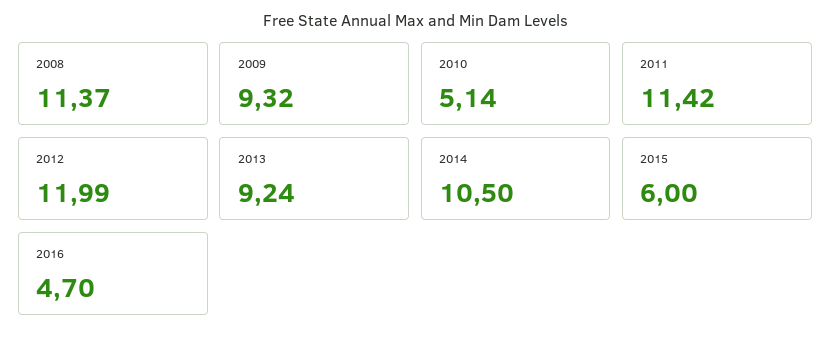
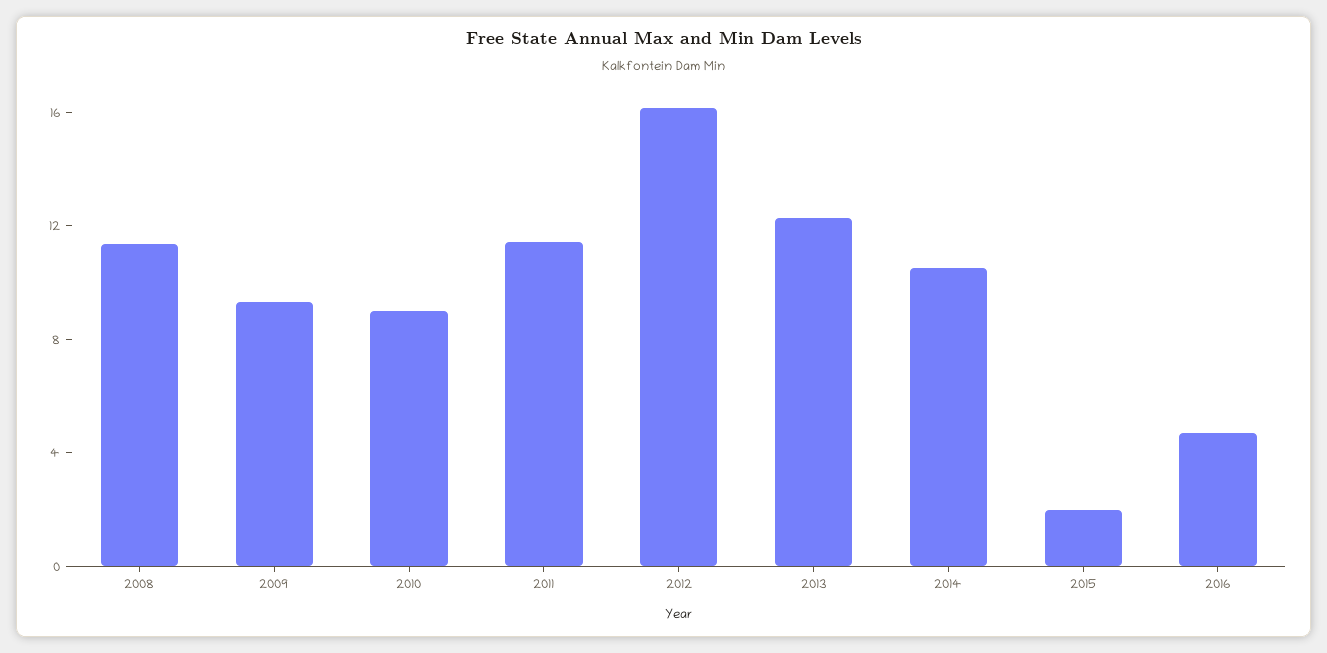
2010: 5.14 -> 9
2012: 11.99 -> 16
2013: 9.24 -> 12
2015: 6 -> 2

